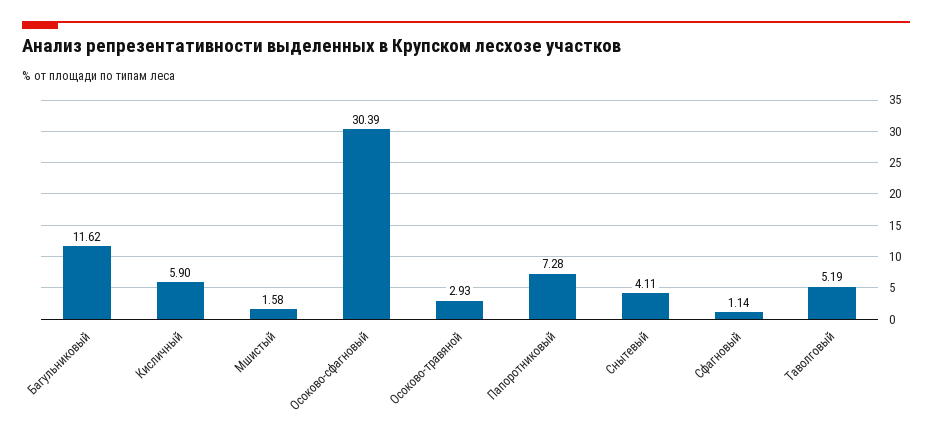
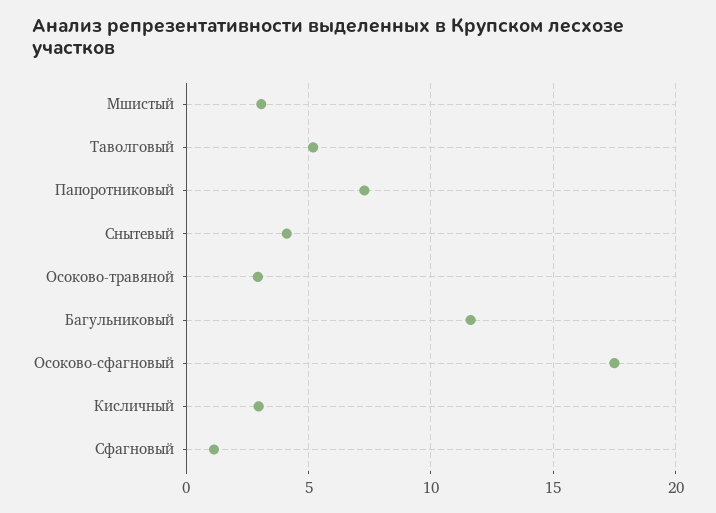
Кисличный: 5.9 -> 3
Мшистый: 1.58 -> 3
Осоково-сфагновый: 30.39 -> 17.5

